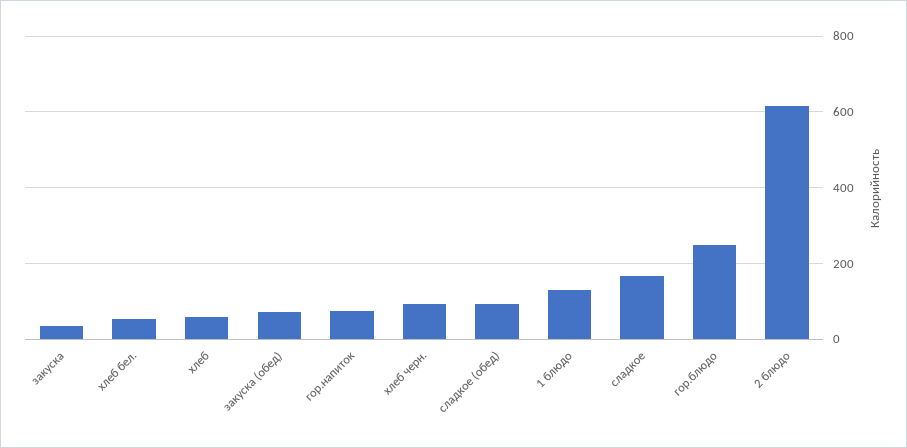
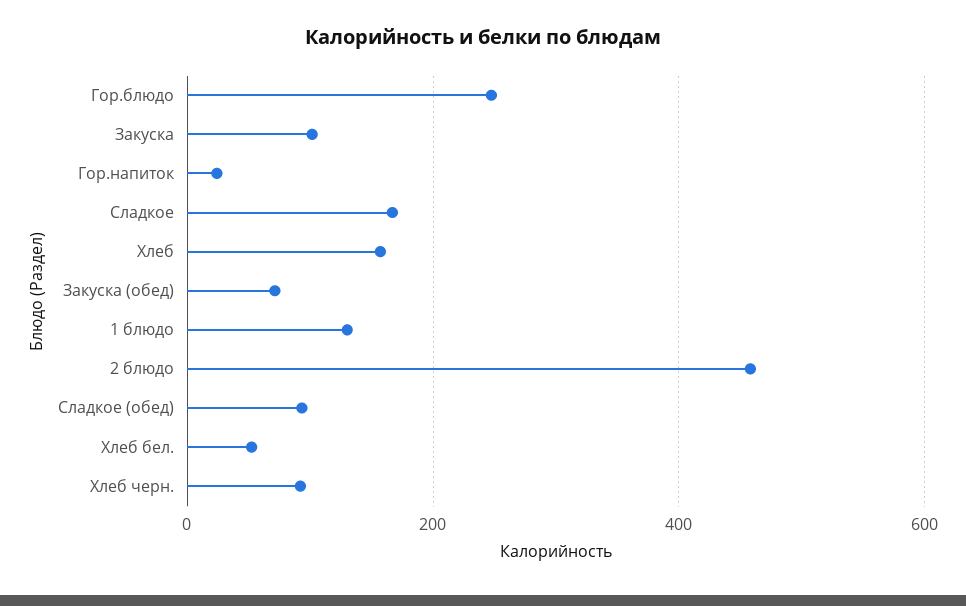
закуска: 40 -> 100
хлеб: 60 -> 160
гор.напиток: 80 -> 20
2 блюдо: 620 -> 460

